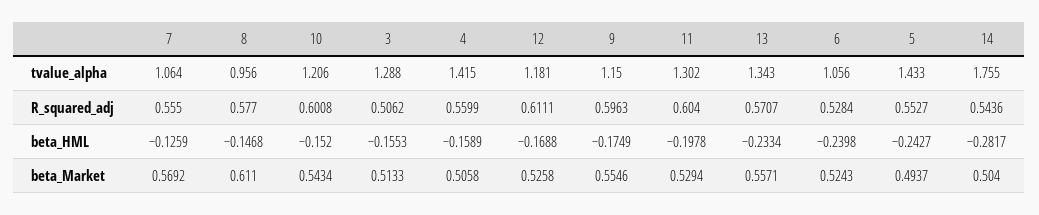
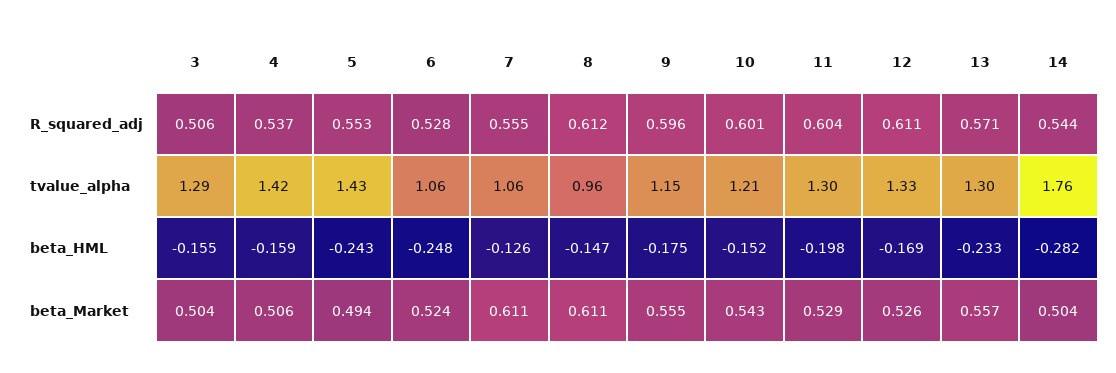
12, tvalue_alpha: 1.181 -> 1.33
13, tvalue_alpha: 1.343 -> 1.3
8, R_squared_adj: 0.577 -> 0.612
4, R_squared_adj: 0.5599 -> 0.537
6, beta_HML: -0.2398 -> -0.248
7, beta_Market: 0.5692 -> 0.611
3, beta_Market: 0.5133 -> 0.504

